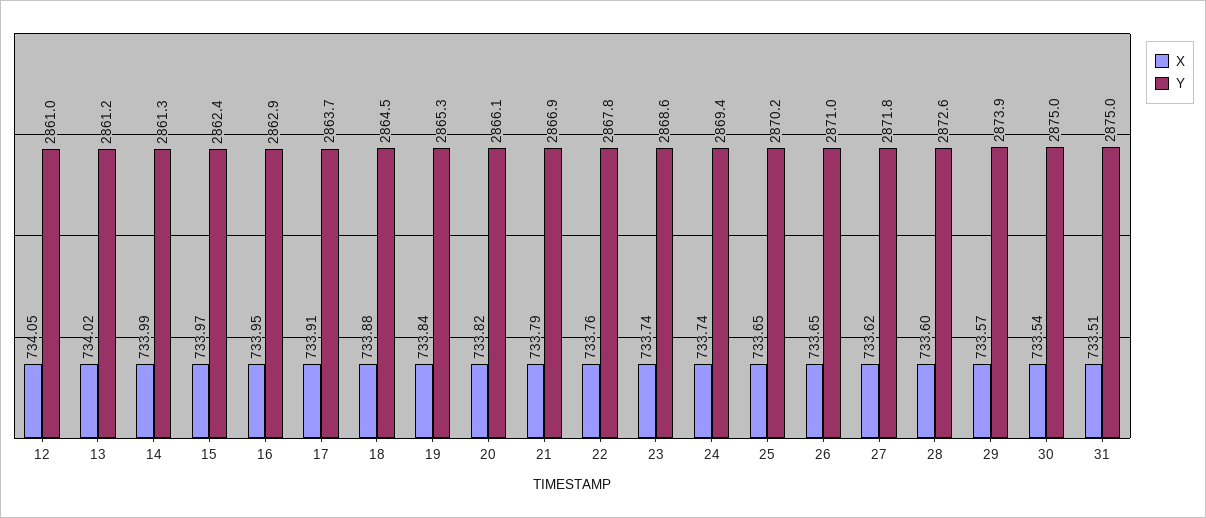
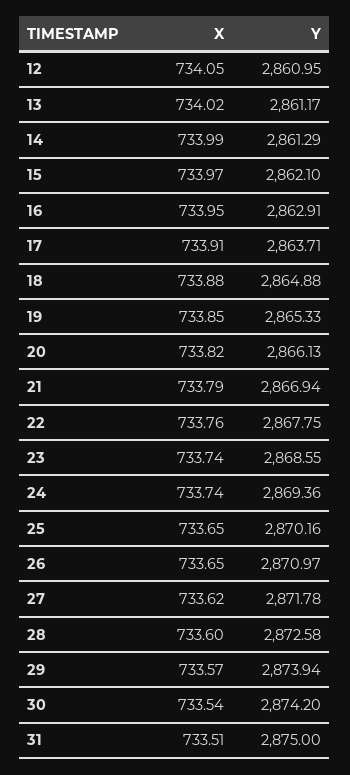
Y, 15: 2862.4 -> 2862.1
Y, 18: 2864.5 -> 2864.88
X, 19: 733.84 -> 733.85
Y, 30: 2875 -> 2874.2

